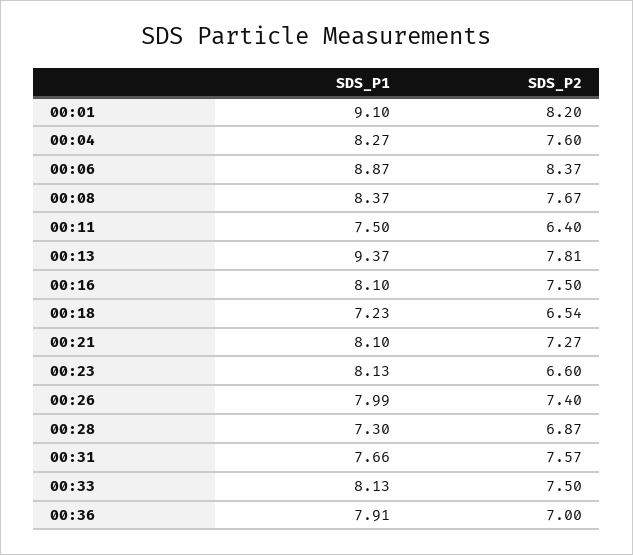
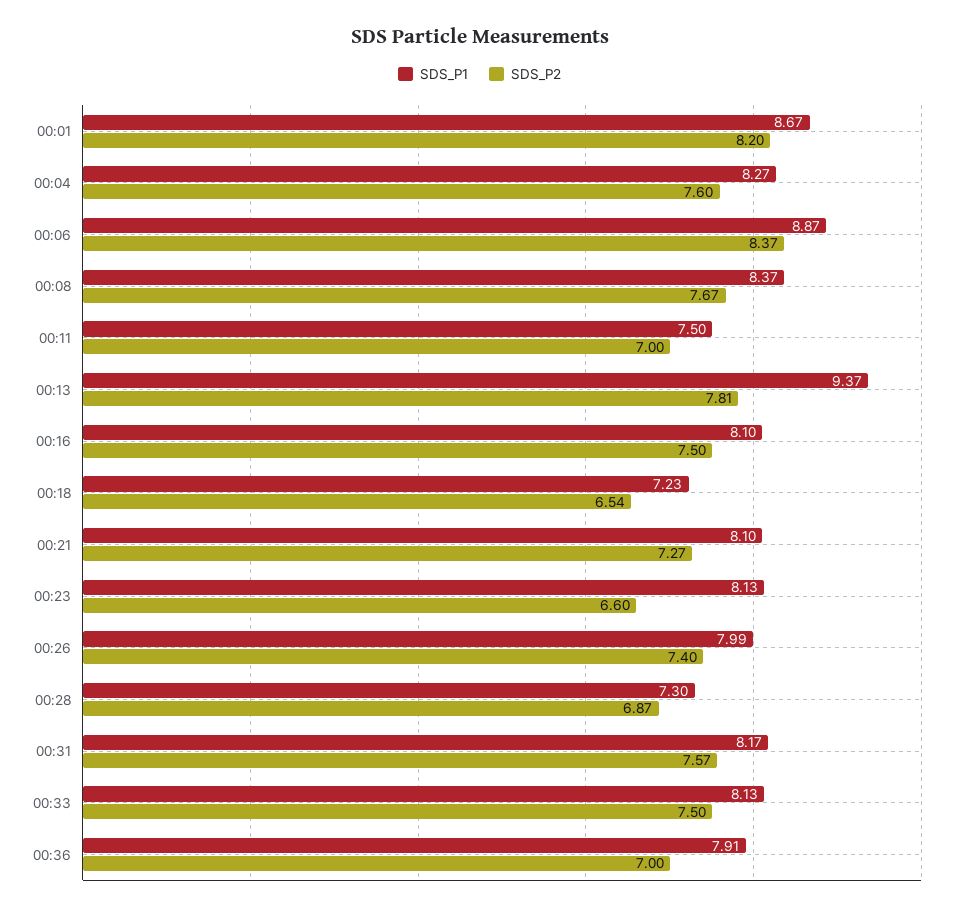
SDS_P1, 00:01: 9.1 -> 8.67
SDS_P2, 00:11: 6.4 -> 7
SDS_P1, 00:31: 7.66 -> 8.17

